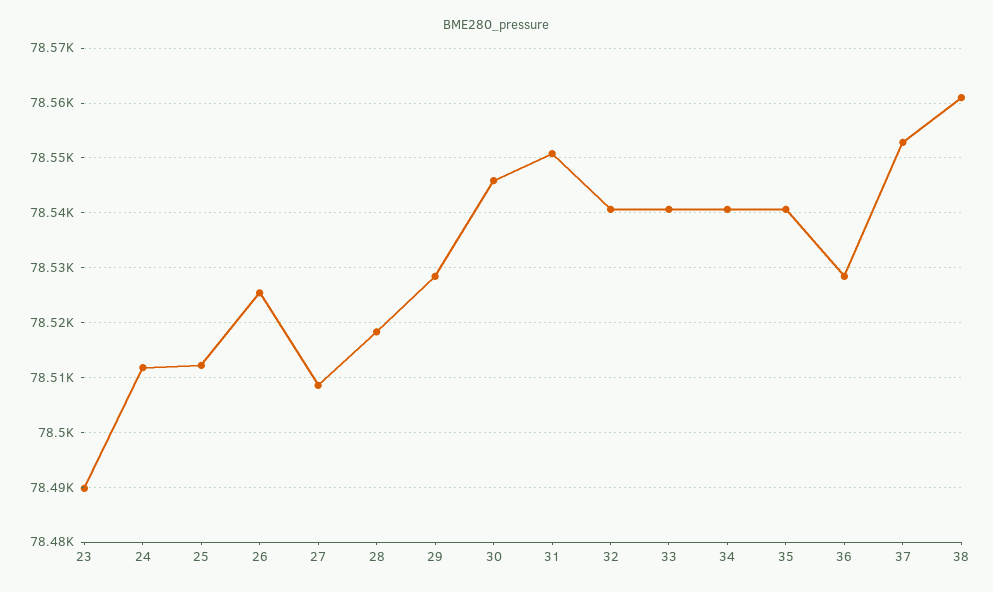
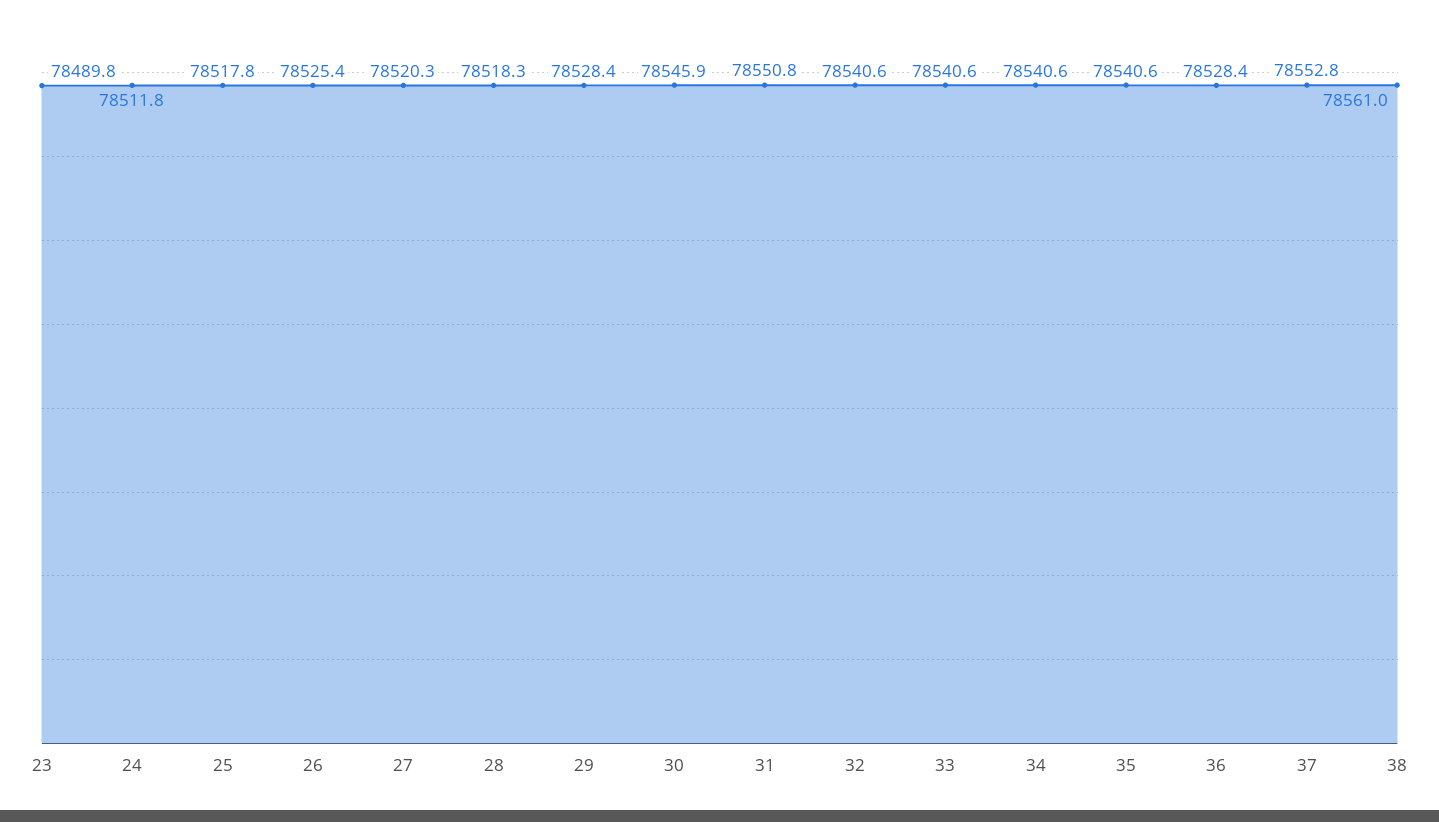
25: 78512 -> 78517.8
27: 78508 -> 78520.3

